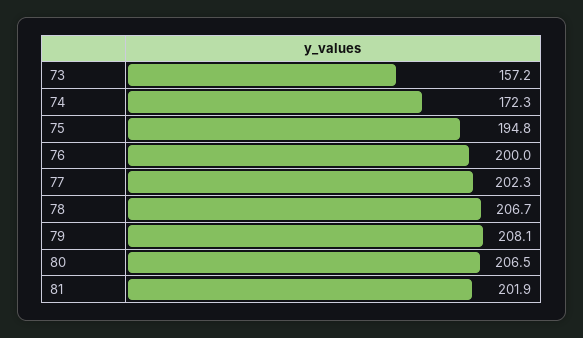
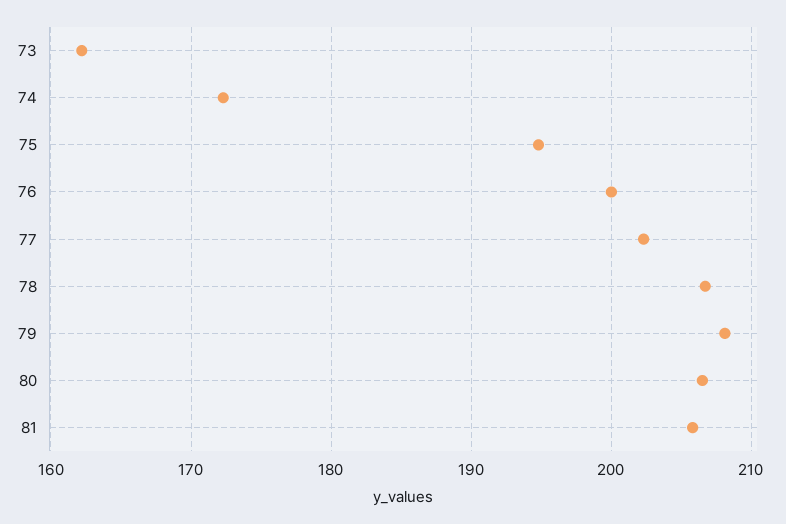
73: 157.2 -> 162
81: 201.9 -> 206

